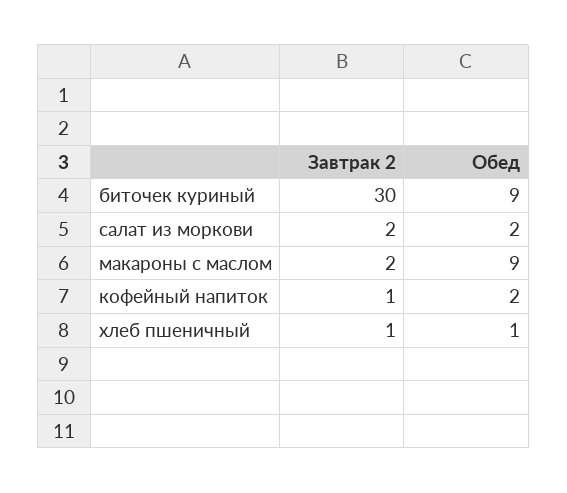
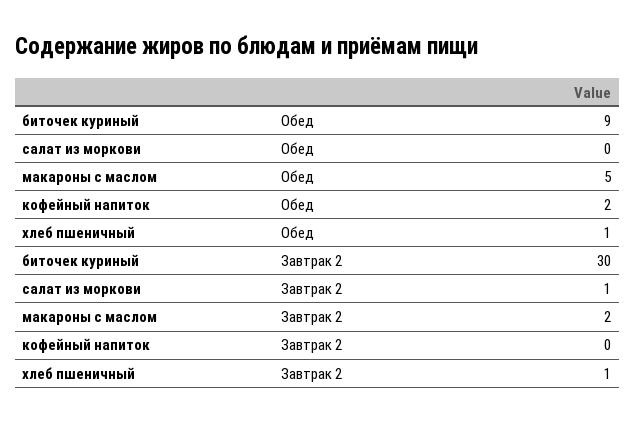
Завтрак 2, салат из моркови: 2 -> 1
Обед, салат из моркови: 2 -> 0
Обед, макароны с маслом: 9 -> 5
Завтрак 2, кофейный напиток: 1 -> 0

